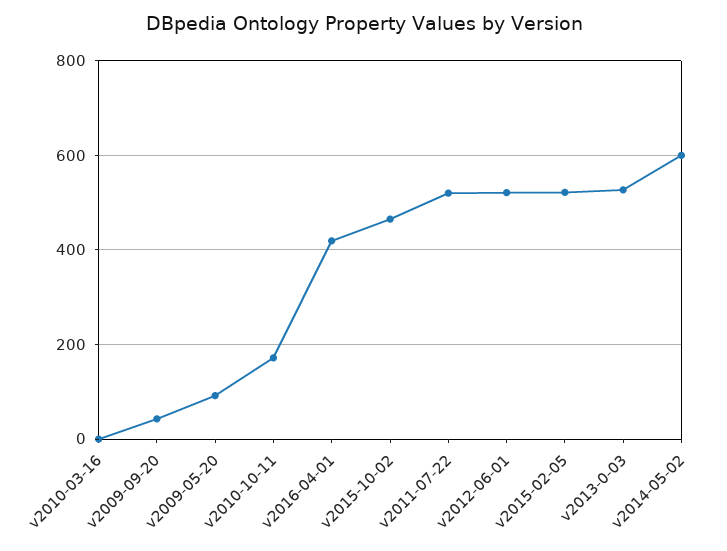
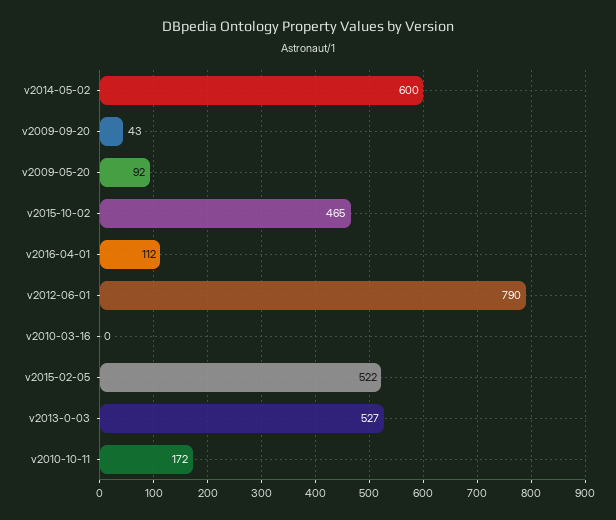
v2016-04-01: 420 -> 112
v2011-07-22: 520 -> none
v2012-06-01: 520 -> 790

